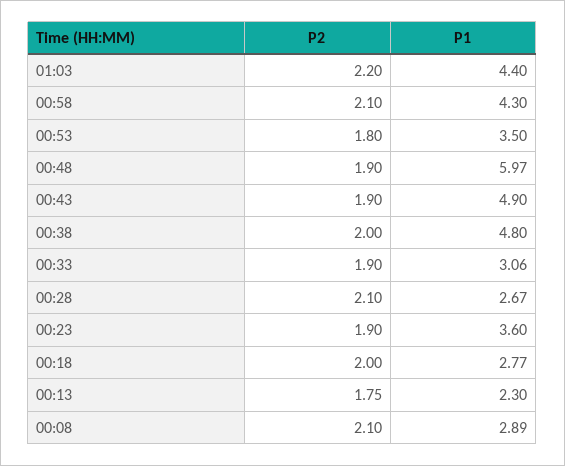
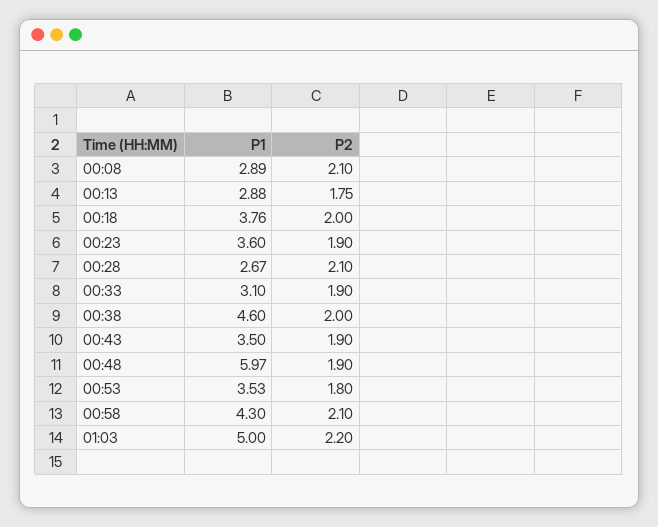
P1, 01:03: 4.4 -> 5
P1, 00:53: 3.5 -> 3.53
P1, 00:43: 4.9 -> 3.5
P1, 00:38: 4.8 -> 4.6
P1, 00:33: 3.06 -> 3.1
P1, 00:18: 2.77 -> 3.76
P1, 00:13: 2.3 -> 2.88

